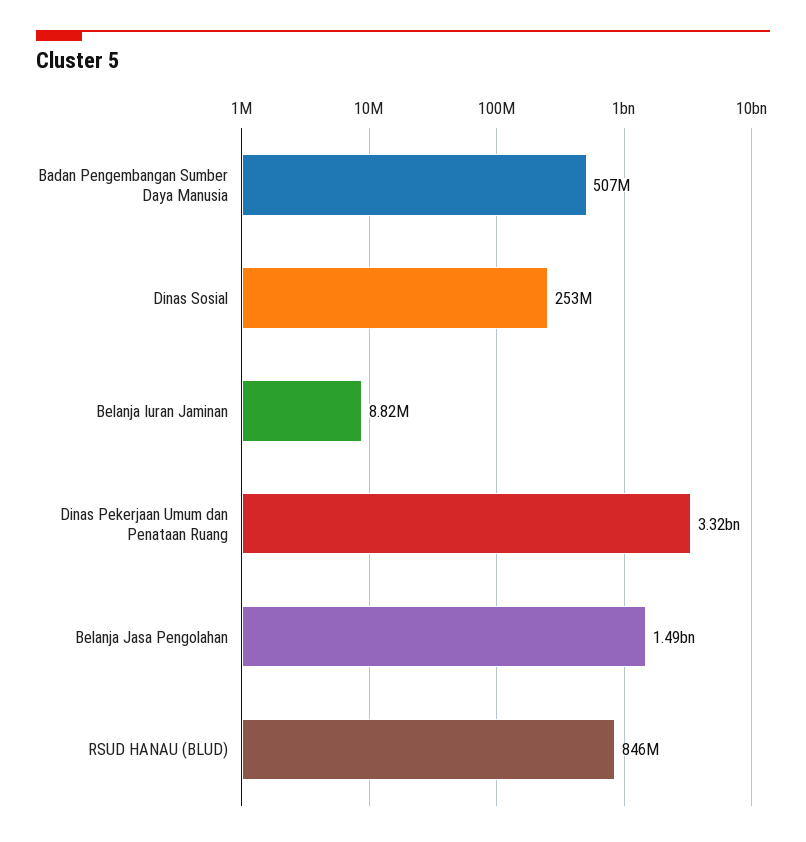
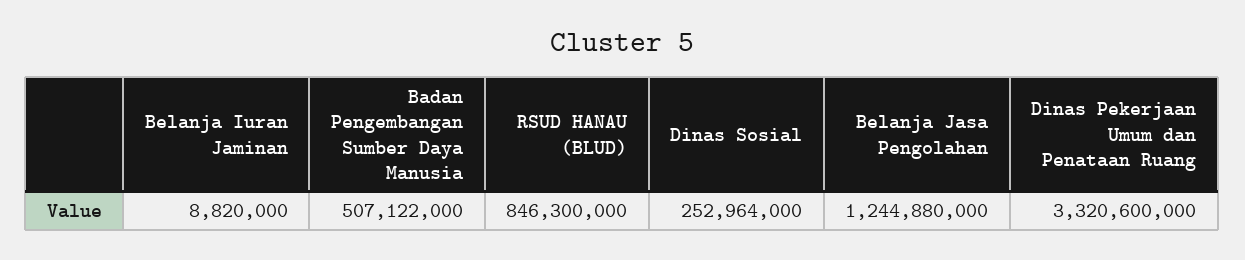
Belanja Jasa Pengolahan: 1490000000 -> 1244880000

